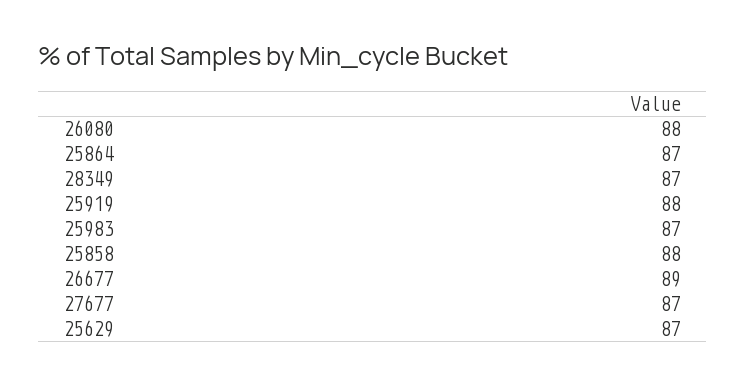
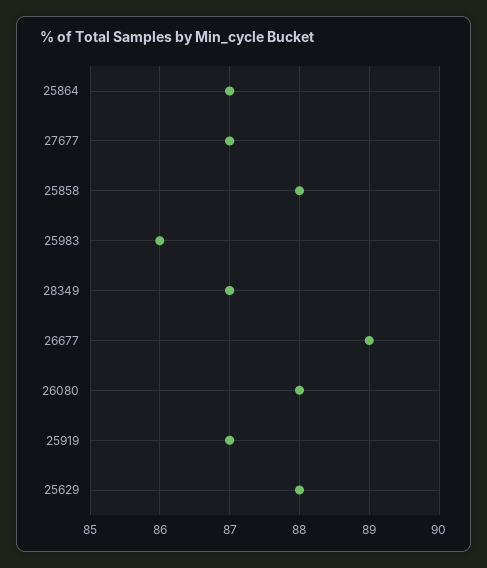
25919: 88 -> 87
25983: 87 -> 86
25629: 87 -> 88

